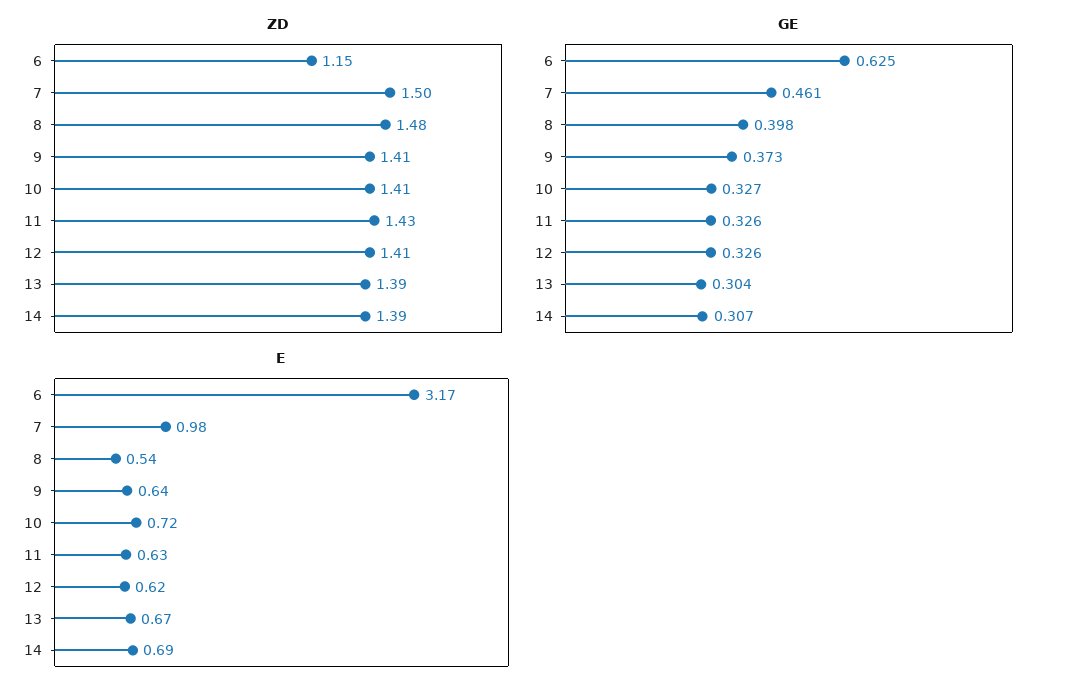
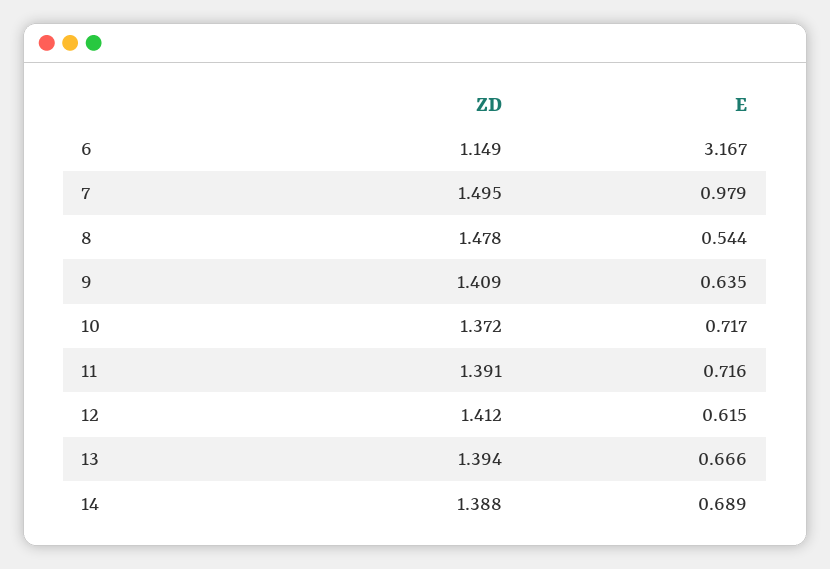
ZD, 10: 1.41 -> 1.372
ZD, 11: 1.43 -> 1.391
GE, 6: 0.625 -> none
GE, 7: 0.461 -> none
GE, 8: 0.398 -> none
GE, 9: 0.373 -> none
GE, 10: 0.327 -> none
GE, 11: 0.326 -> none
GE, 12: 0.326 -> none
GE, 13: 0.304 -> none
GE, 14: 0.307 -> none
E, 11: 0.63 -> 0.716

